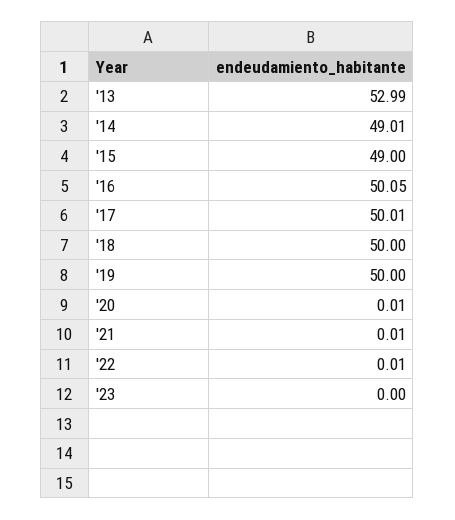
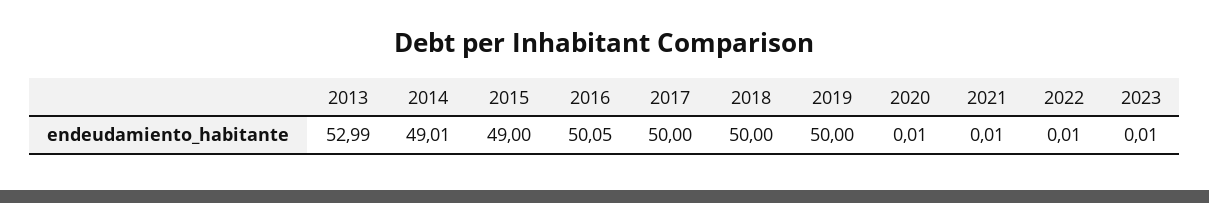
'17: 50.01 -> 50
'23: 0 -> 0.01

